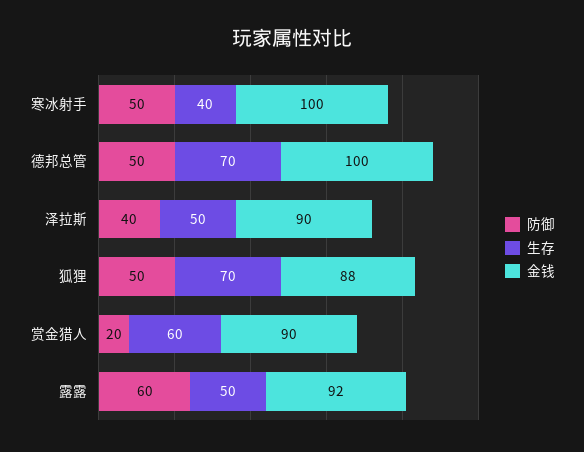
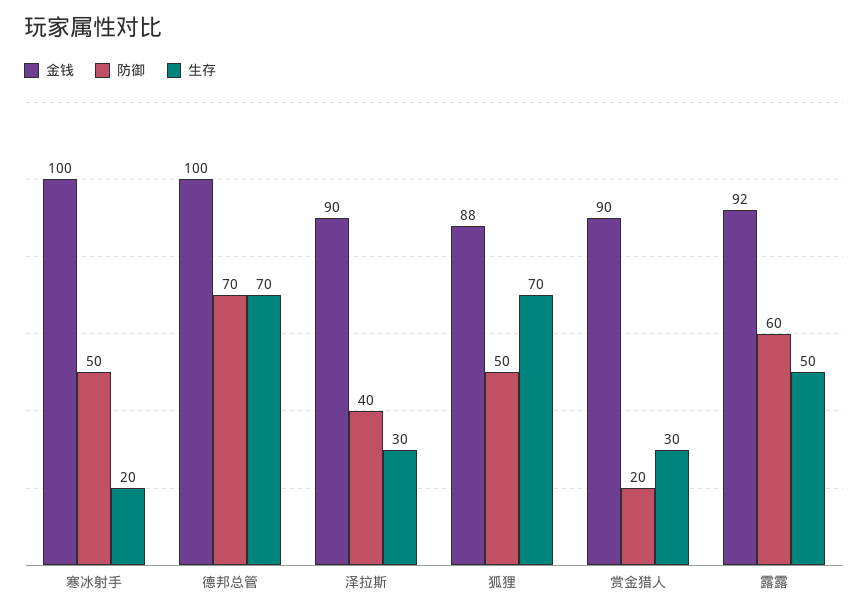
生存, 寒冰射手: 40 -> 20
防御, 德邦总管: 50 -> 70
生存, 泽拉斯: 50 -> 30
生存, 赏金猎人: 60 -> 30

